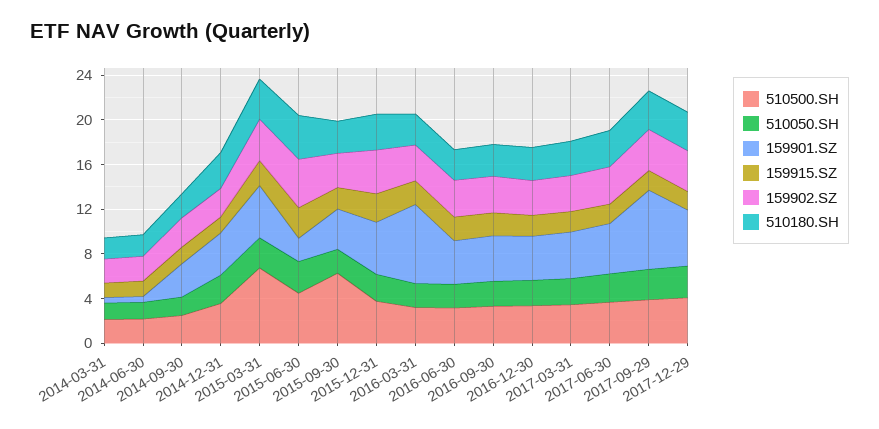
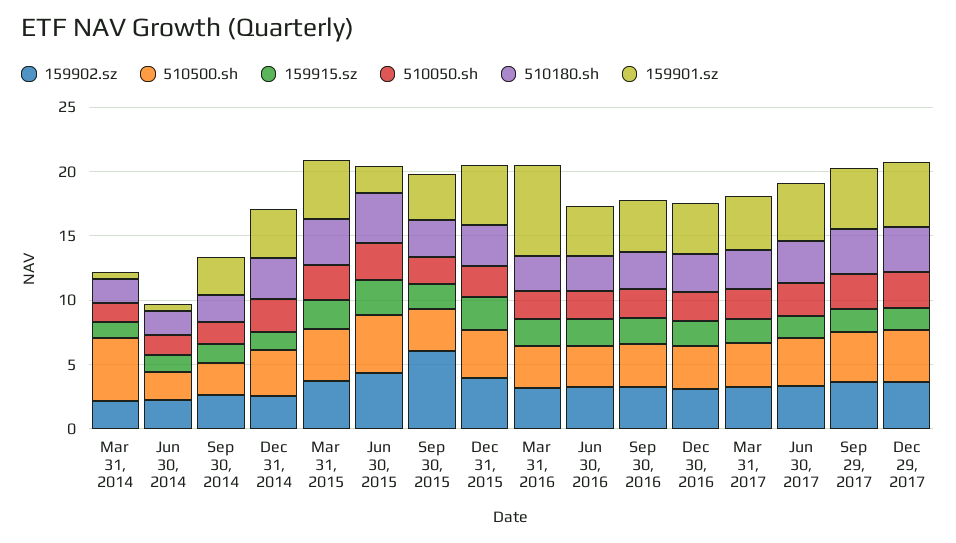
510500.SH, 2014-03-31: 2 -> 5
510500.SH, 2015-03-31: 7 -> 4
510500.SH, 2015-09-30: 6 -> 3
159902.SZ, 2015-09-30: 3 -> 6
159901.SZ, 2017-09-29: 7 -> 5

